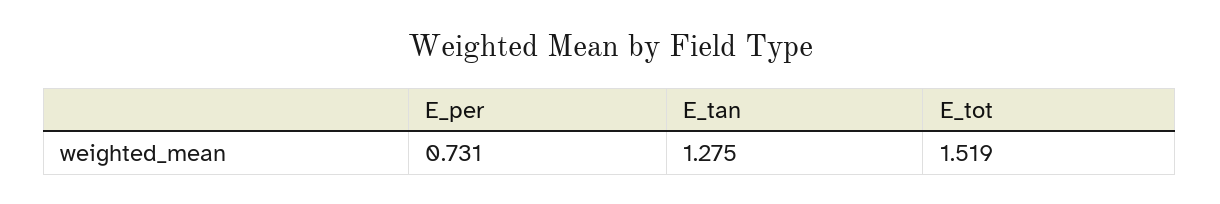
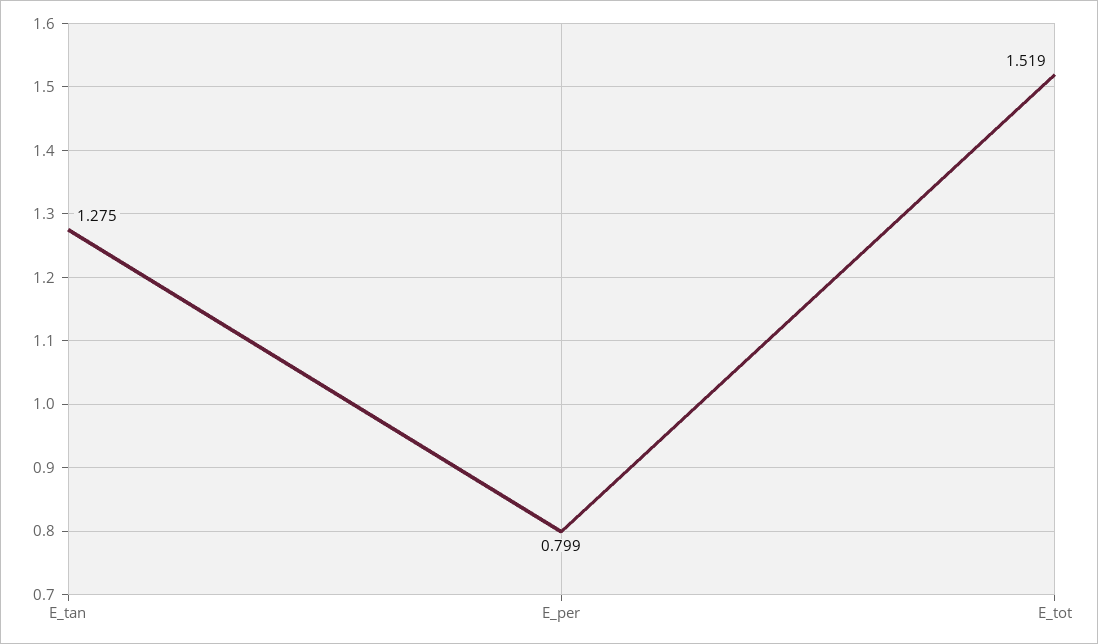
E_per: 0.731 -> 0.799

